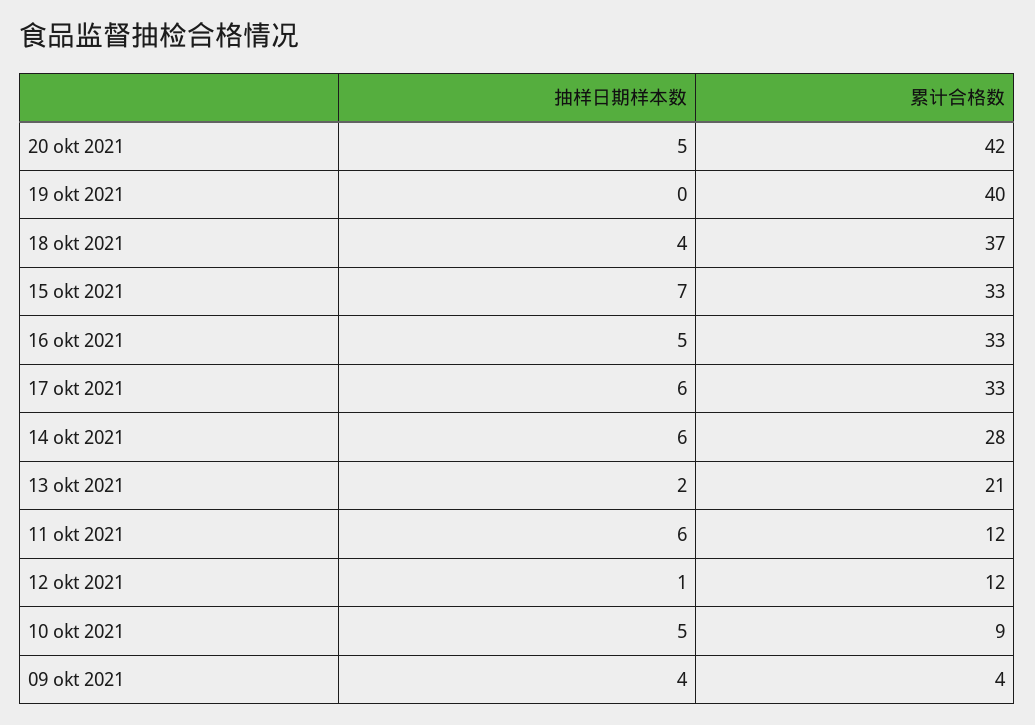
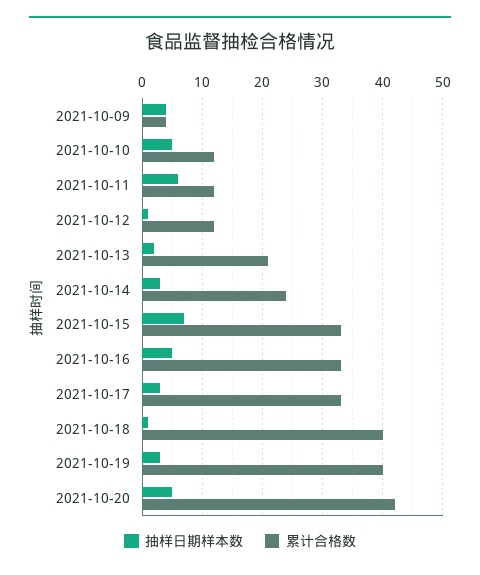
抽样日期样本数, 19 okt 2021: 0 -> 3
抽样日期样本数, 18 okt 2021: 4 -> 1
累计合格数, 18 okt 2021: 37 -> 40
抽样日期样本数, 17 okt 2021: 6 -> 3
抽样日期样本数, 14 okt 2021: 6 -> 3
累计合格数, 14 okt 2021: 28 -> 24
累计合格数, 10 okt 2021: 9 -> 12

